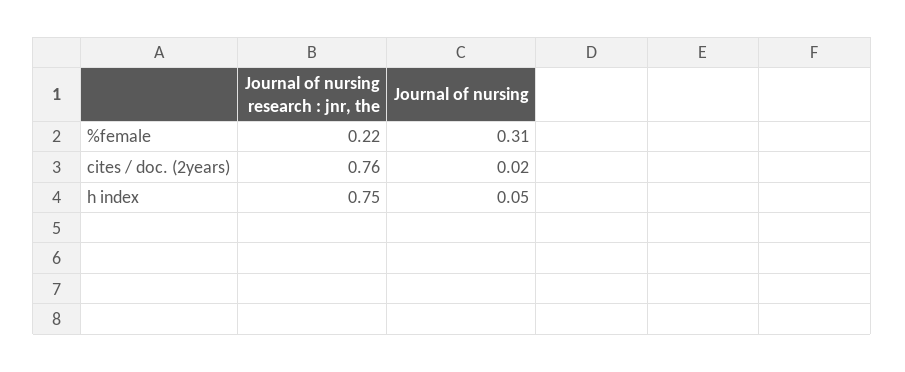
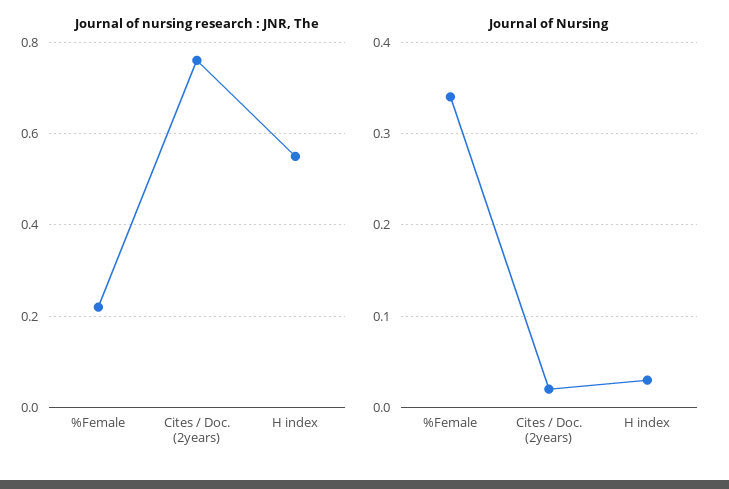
Journal of nursing, %female: 0.31 -> 0.34
Journal of nursing research : jnr, the, h index: 0.75 -> 0.55
Journal of nursing, h index: 0.05 -> 0.03

